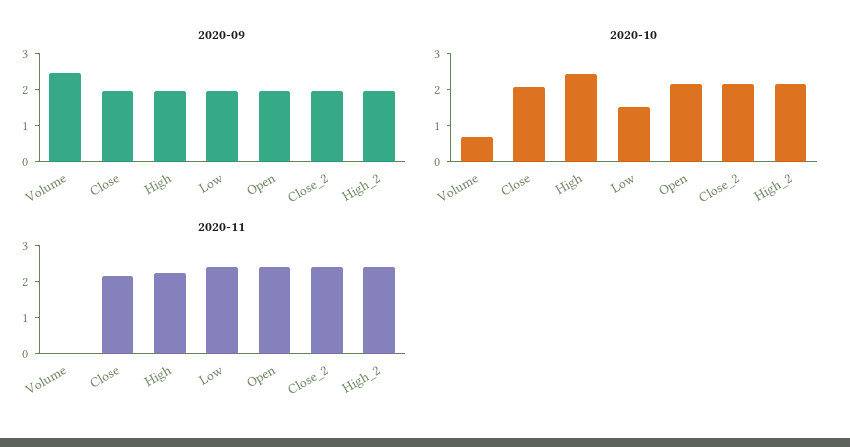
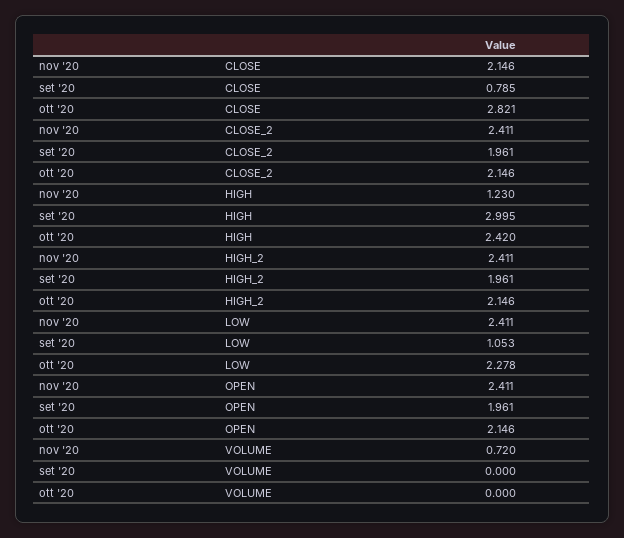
2020-09, Volume: 2.5 -> 0
2020-09, Close: 2 -> 0.785
2020-09, High: 2 -> 2.995
2020-09, Low: 2 -> 1.053
2020-10, Volume: 0.75 -> 0
2020-10, Close: 2 -> 2.821
2020-10, Low: 1.5 -> 2.278
2020-11, Volume: 0 -> 0.72
2020-11, High: 2.25 -> 1.23

